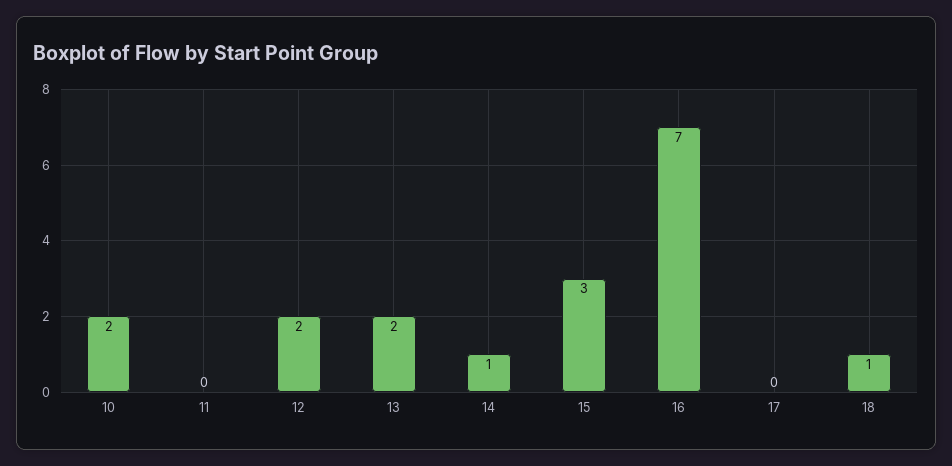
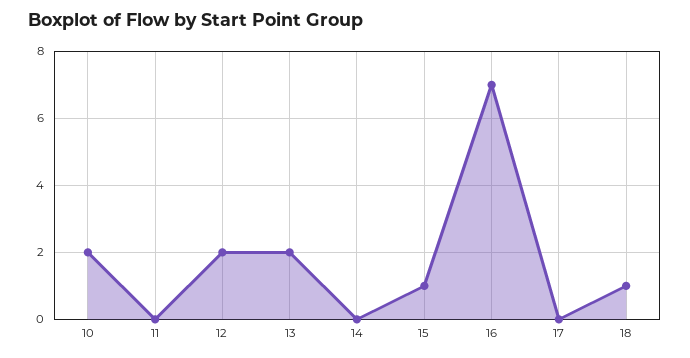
14: 1 -> 0
15: 3 -> 1

